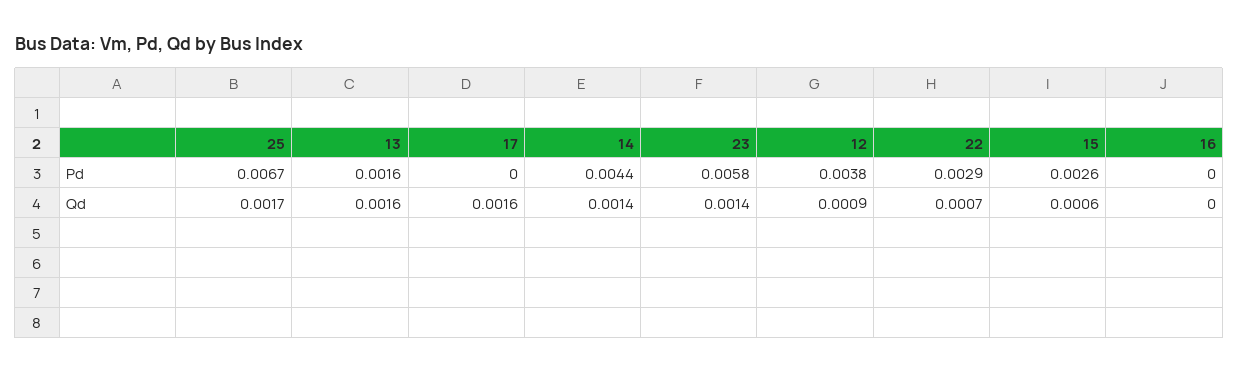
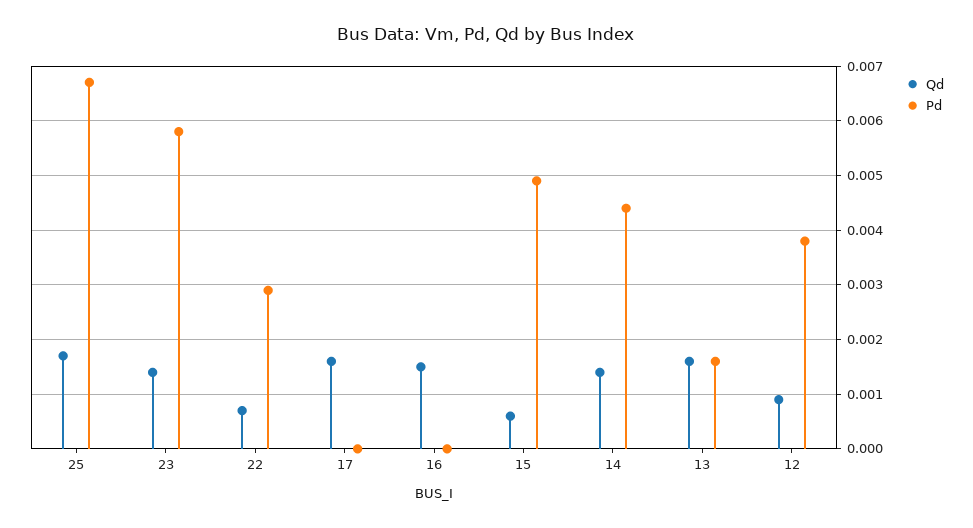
Pd, 15: 0.0026 -> 0.005
Qd, 16: 0 -> 0.0015

